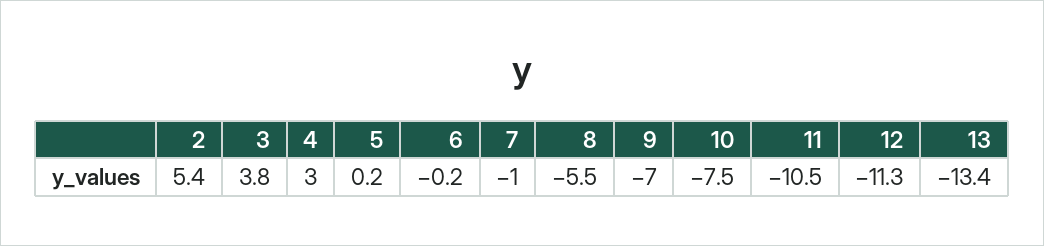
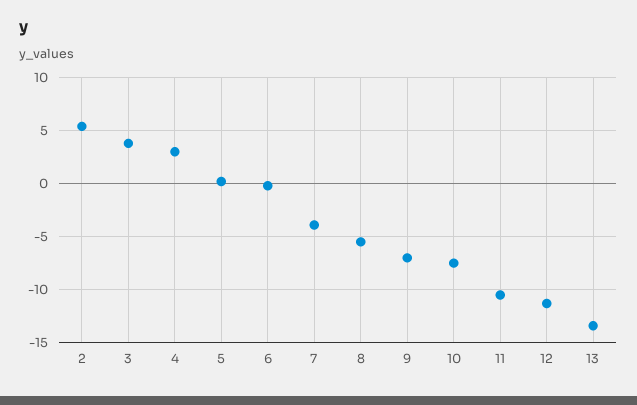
7: -1 -> -4

